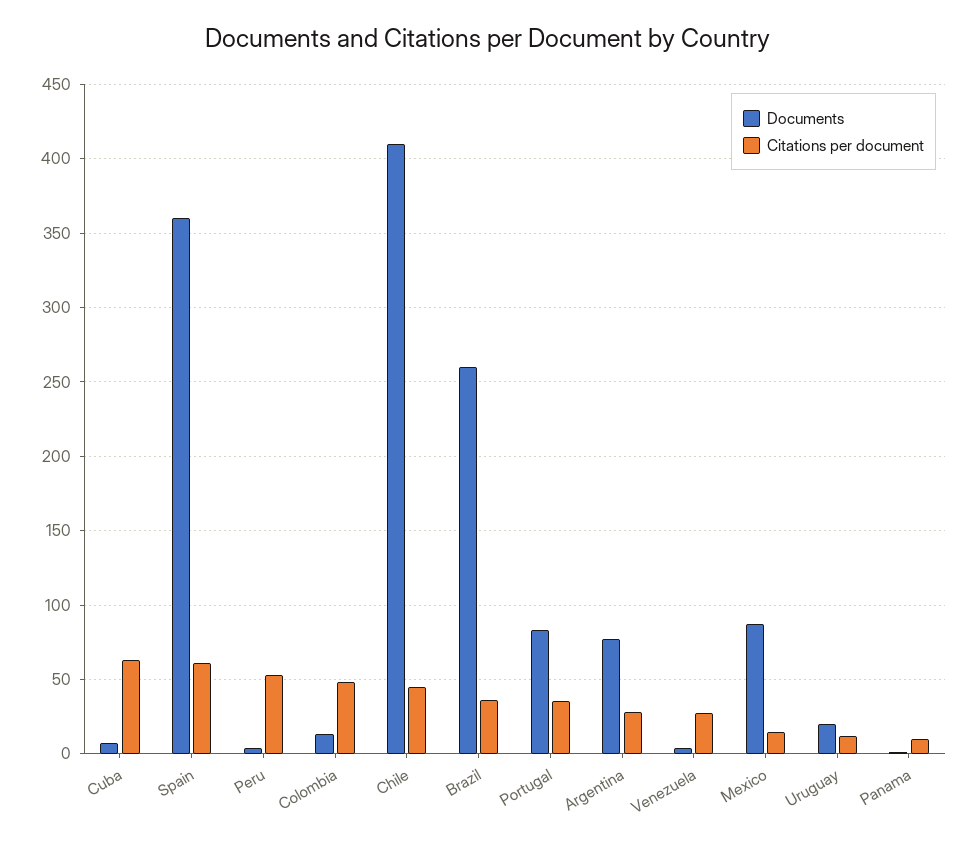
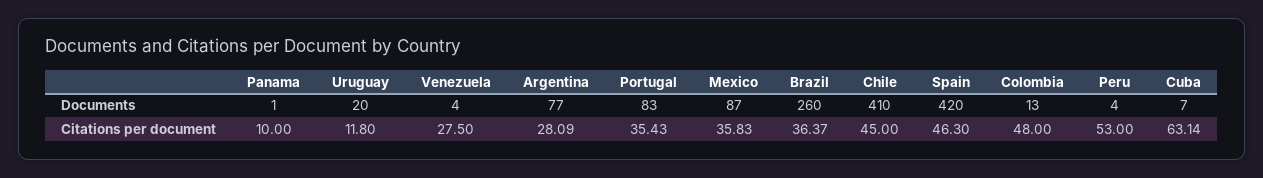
Documents, Spain: 360 -> 420
Citations per document, Spain: 60 -> 46.3
Citations per document, Mexico: 15 -> 35.83

